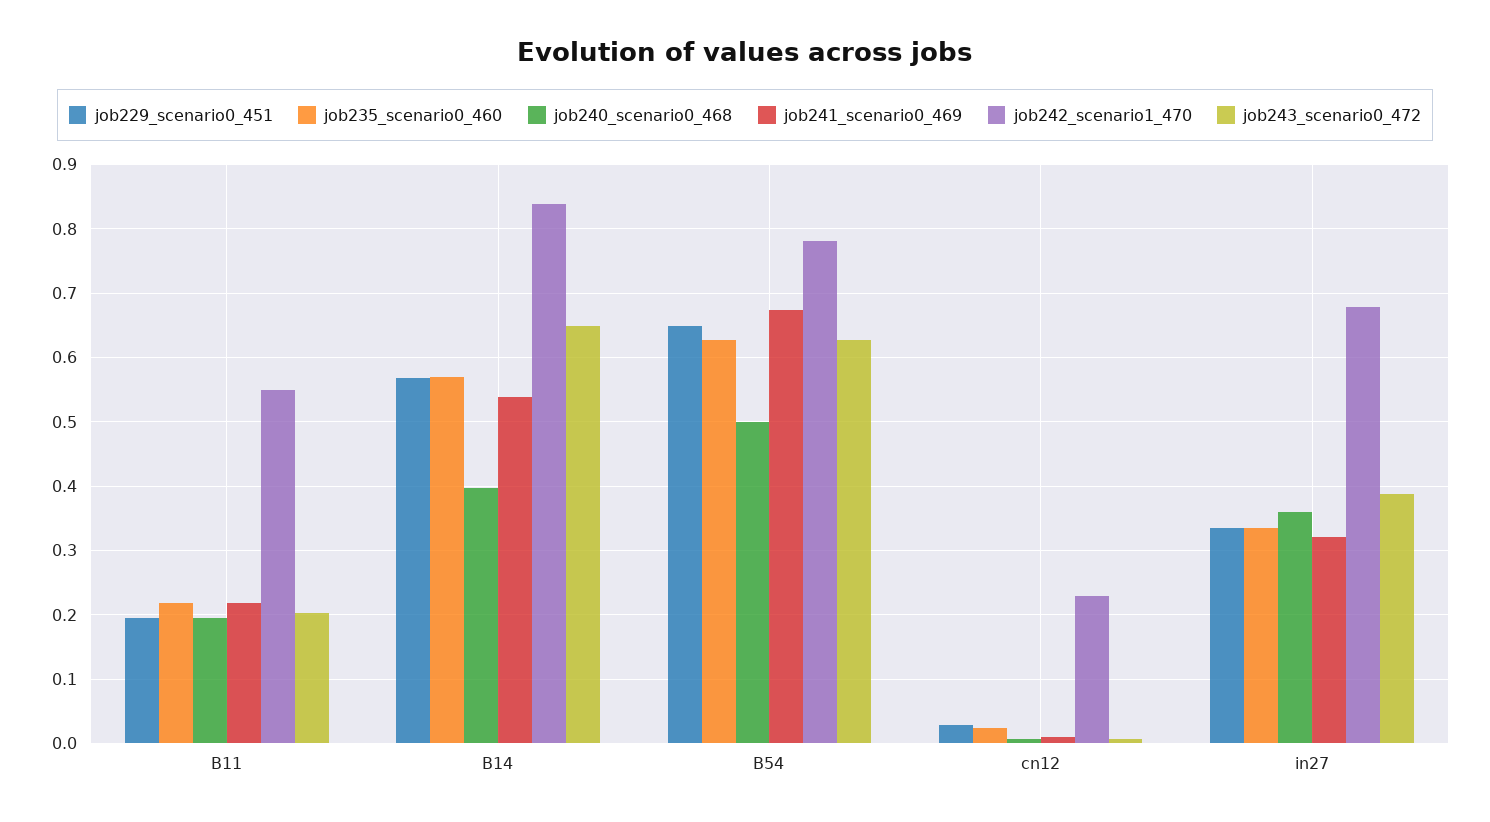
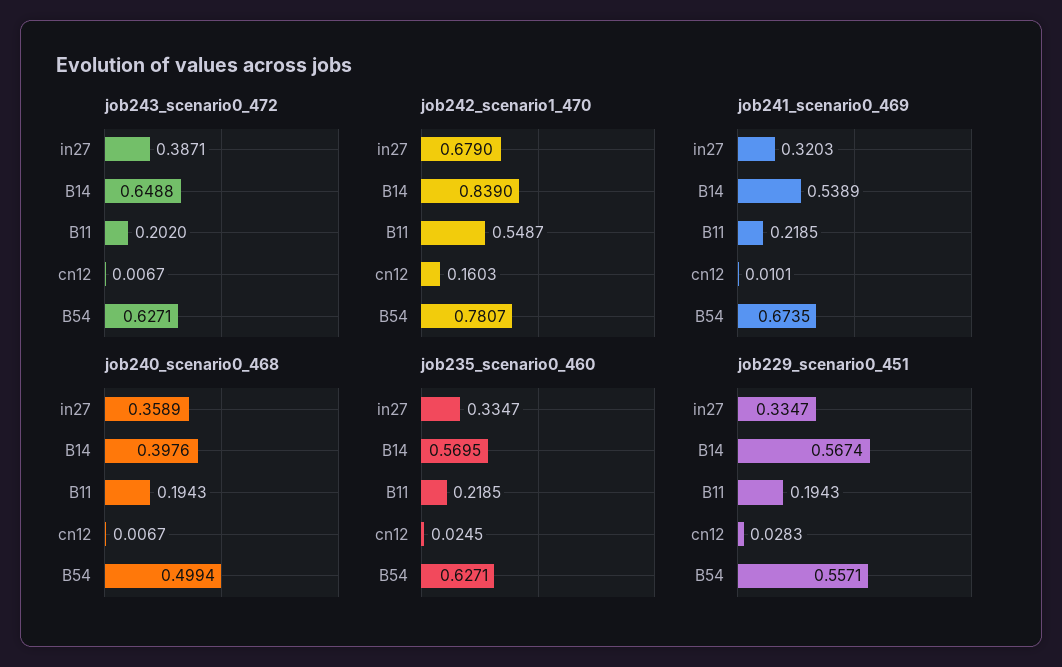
job229_scenario0_451, B54: 0.65 -> 0.5571
job242_scenario1_470, cn12: 0.23 -> 0.1603

